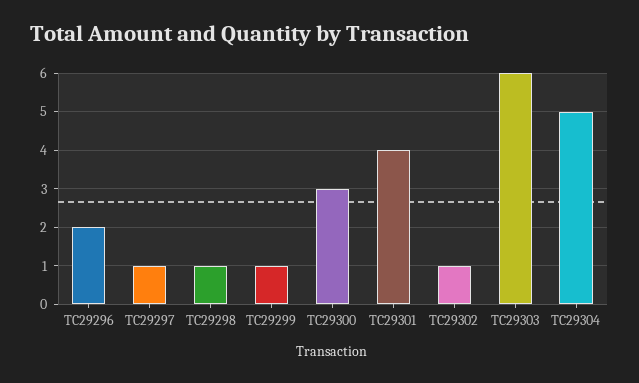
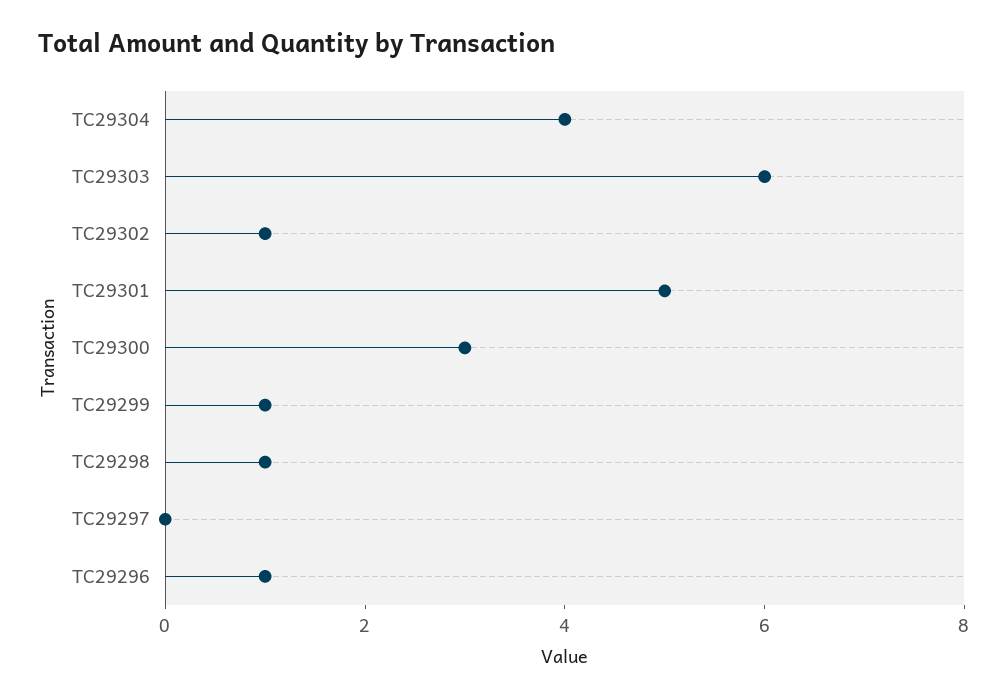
TC29296: 2 -> 1
TC29297: 1 -> 0
TC29301: 4 -> 5
TC29304: 5 -> 4

